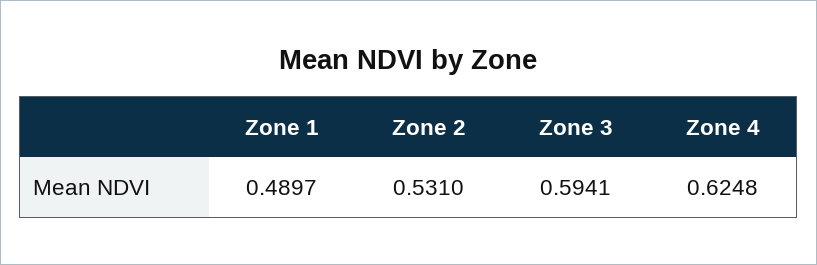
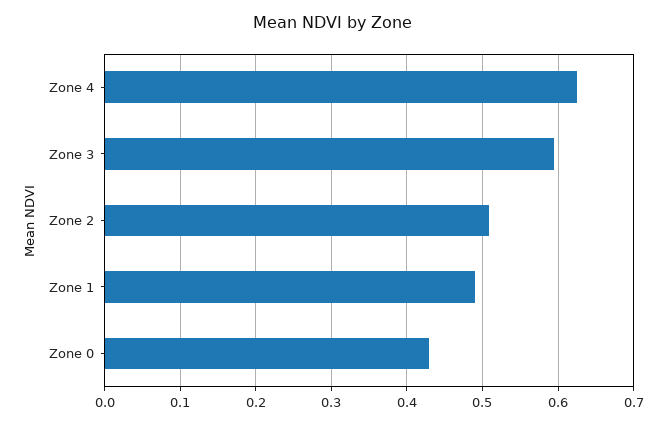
Zone 2: 0.531 -> 0.51
Zone 0: none -> 0.43

